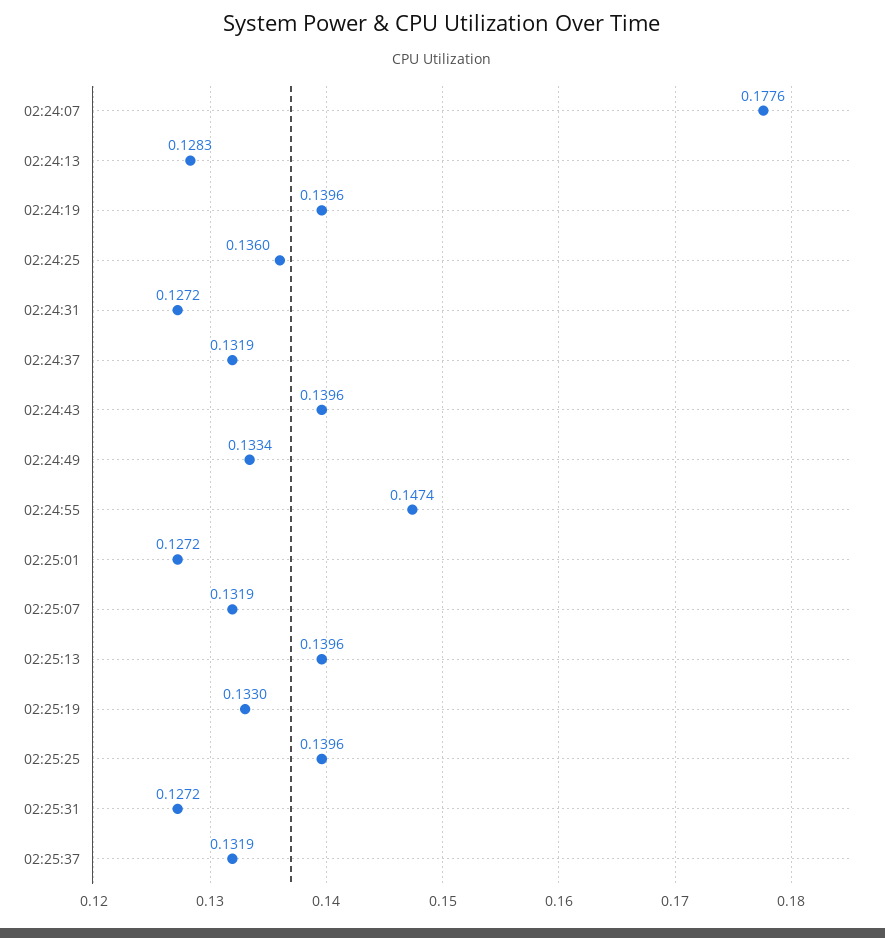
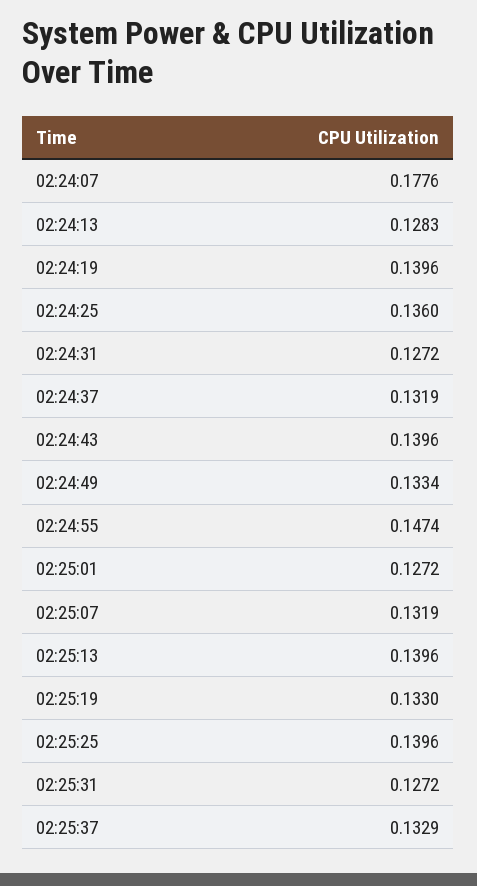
02:25:37: 0.1319 -> 0.1329

